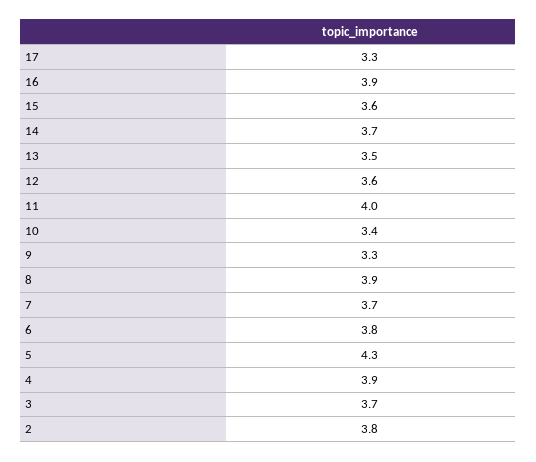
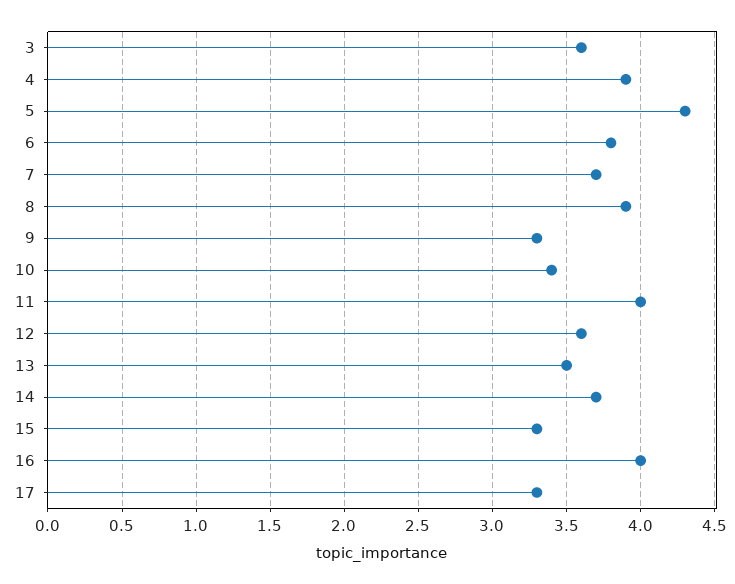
16: 3.9 -> 4
15: 3.6 -> 3.3
3: 3.7 -> 3.6
2: 3.8 -> none

